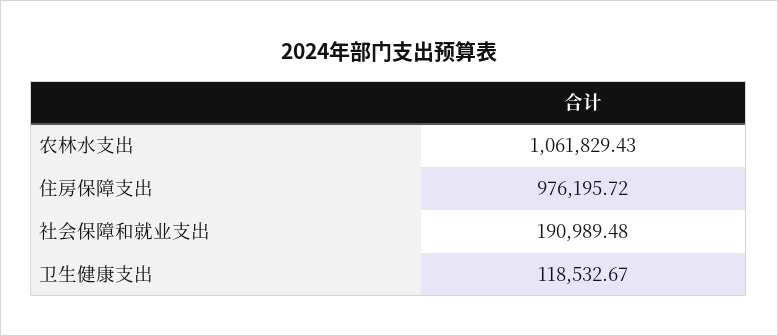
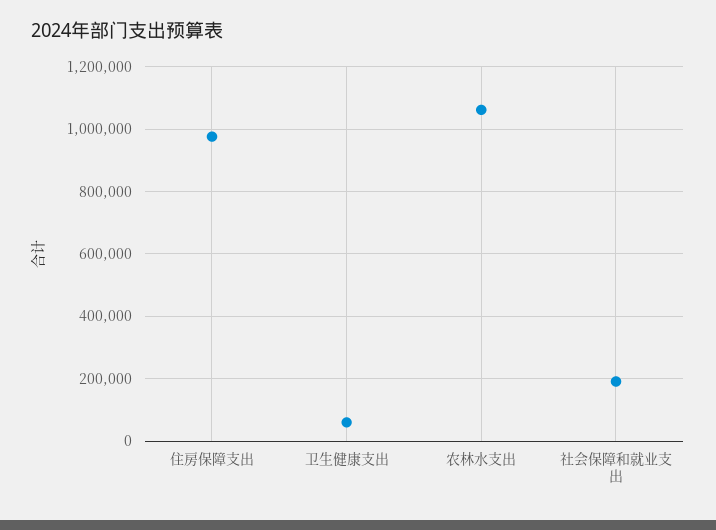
卫生健康支出: 118532.67 -> 60000

